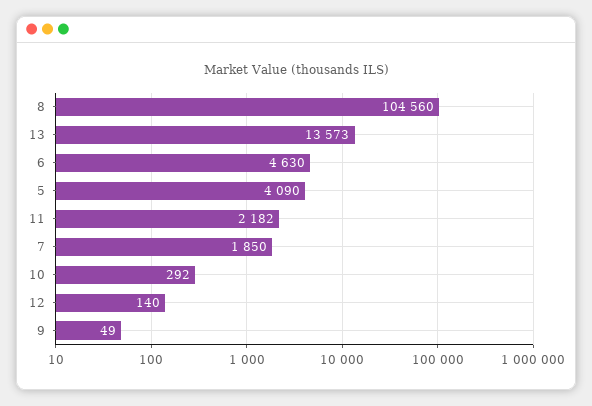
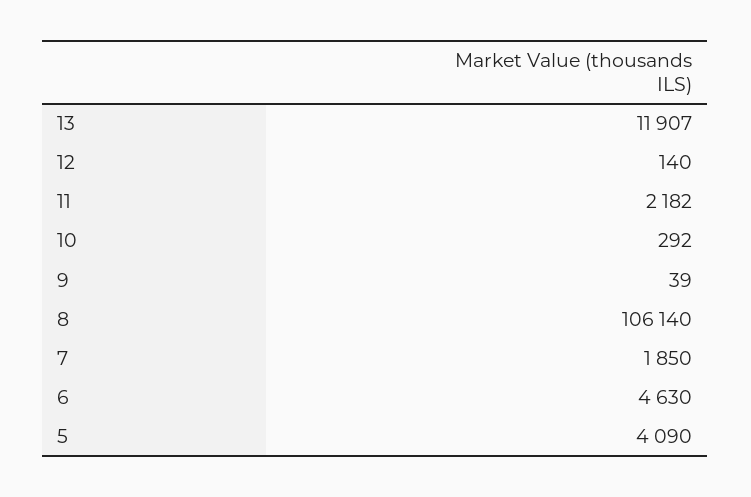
8: 104560 -> 106140
13: 13573 -> 11907
9: 49 -> 39

